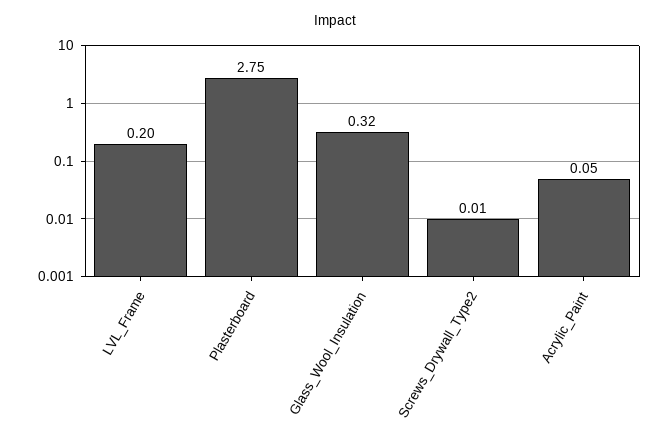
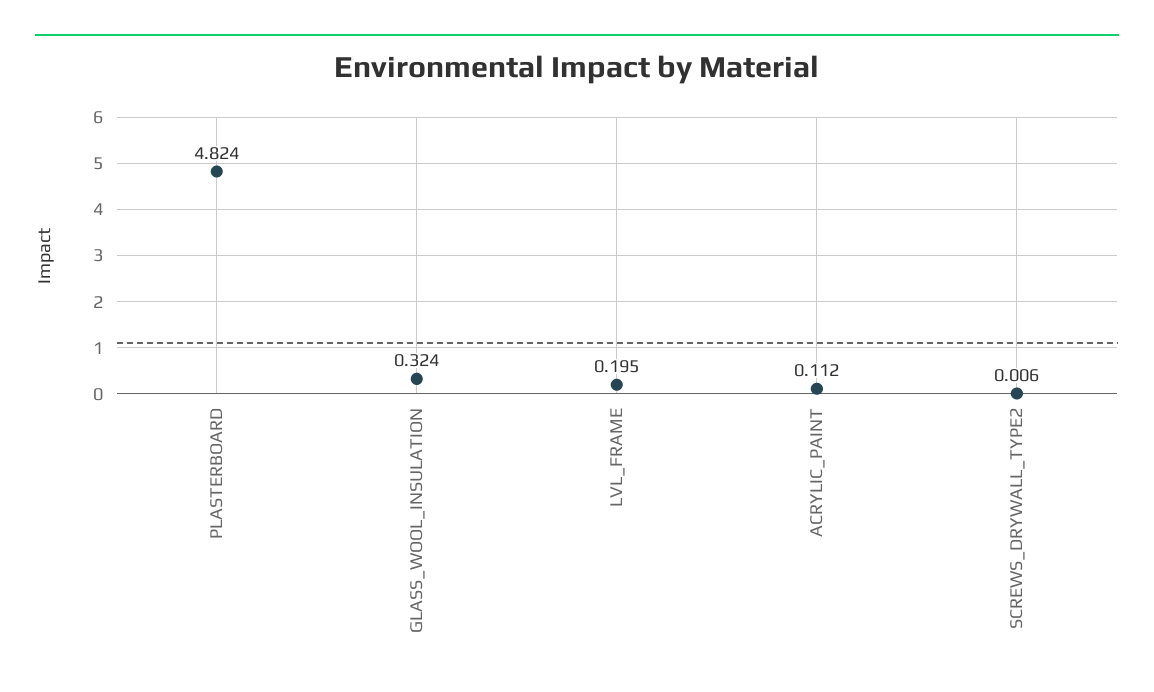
Plasterboard: 2.75 -> 4.824
Acrylic_Paint: 0.05 -> 0.112

